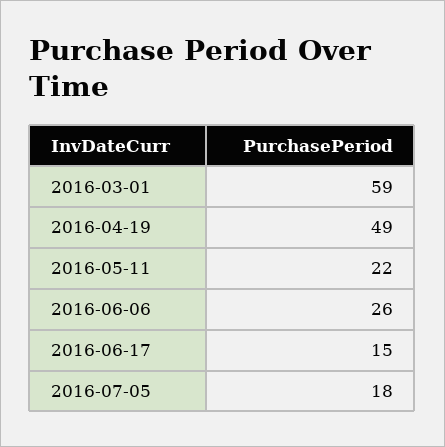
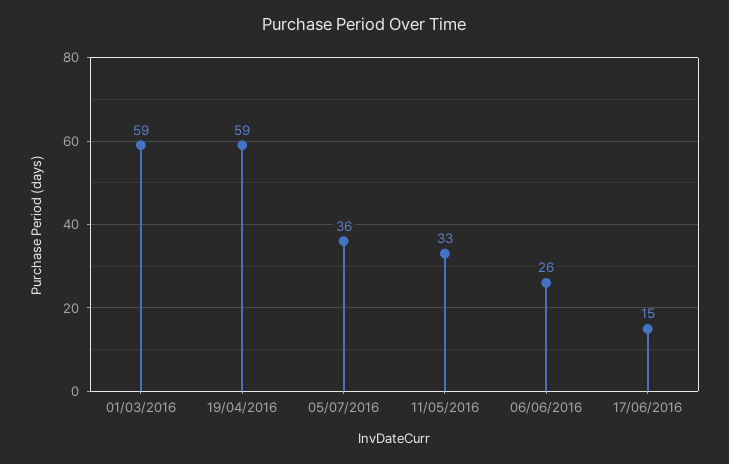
2016-04-19: 49 -> 59
2016-05-11: 22 -> 33
2016-07-05: 18 -> 36

